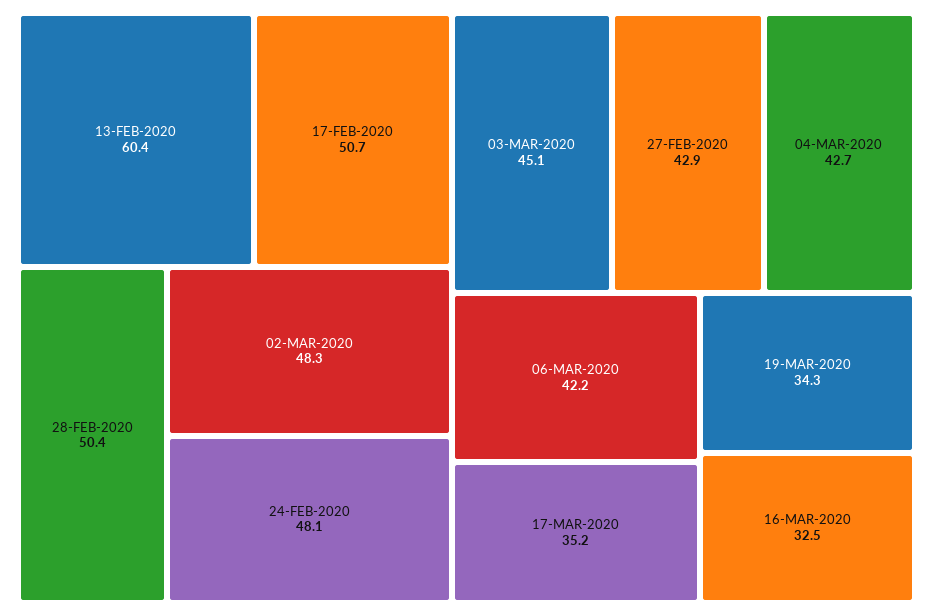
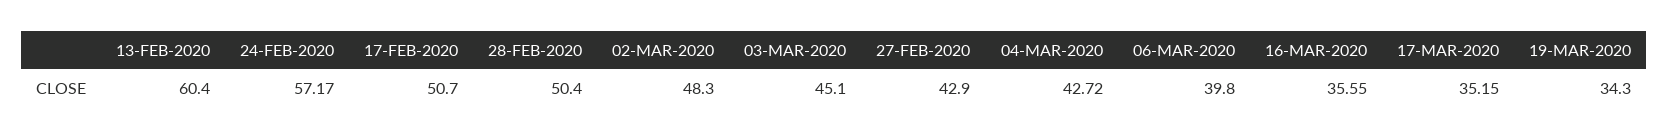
24-FEB-2020: 48.1 -> 57.17
06-MAR-2020: 42.2 -> 39.8
16-MAR-2020: 32.5 -> 35.55

